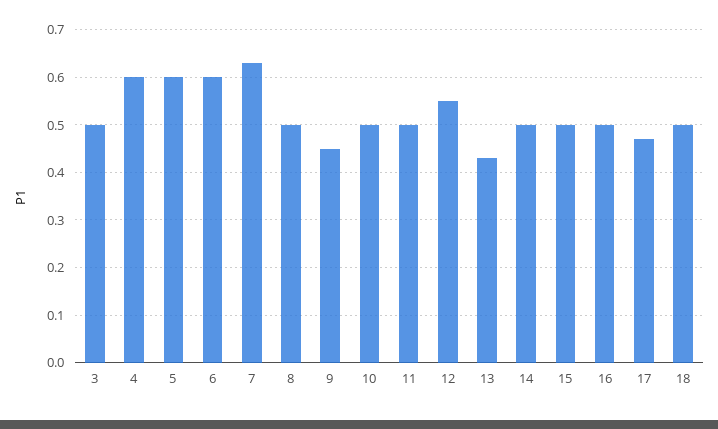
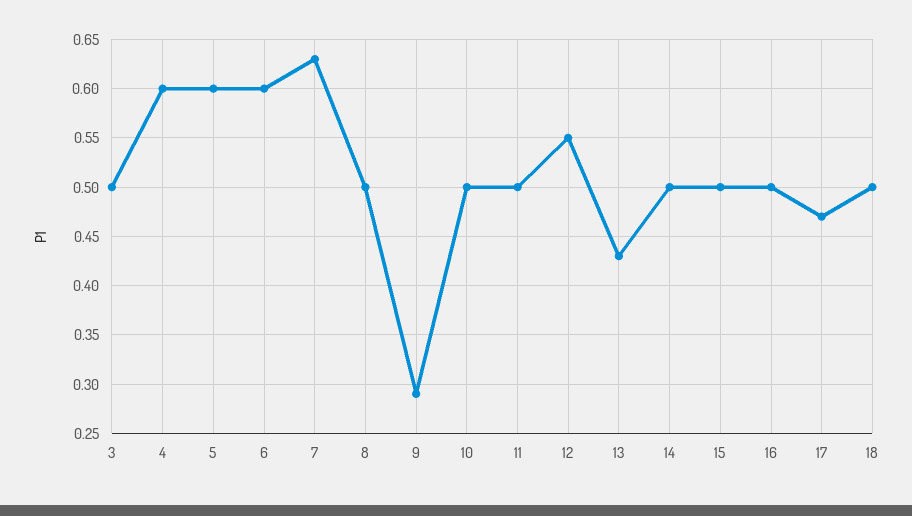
9: 0.45 -> 0.29

